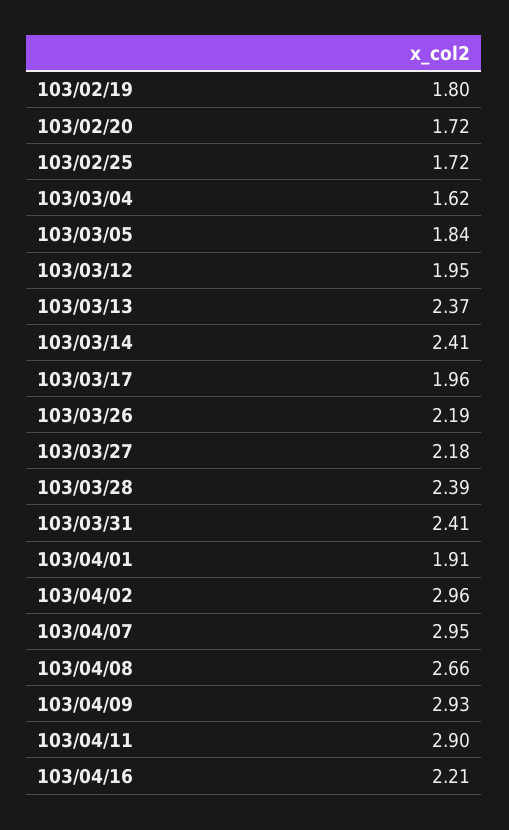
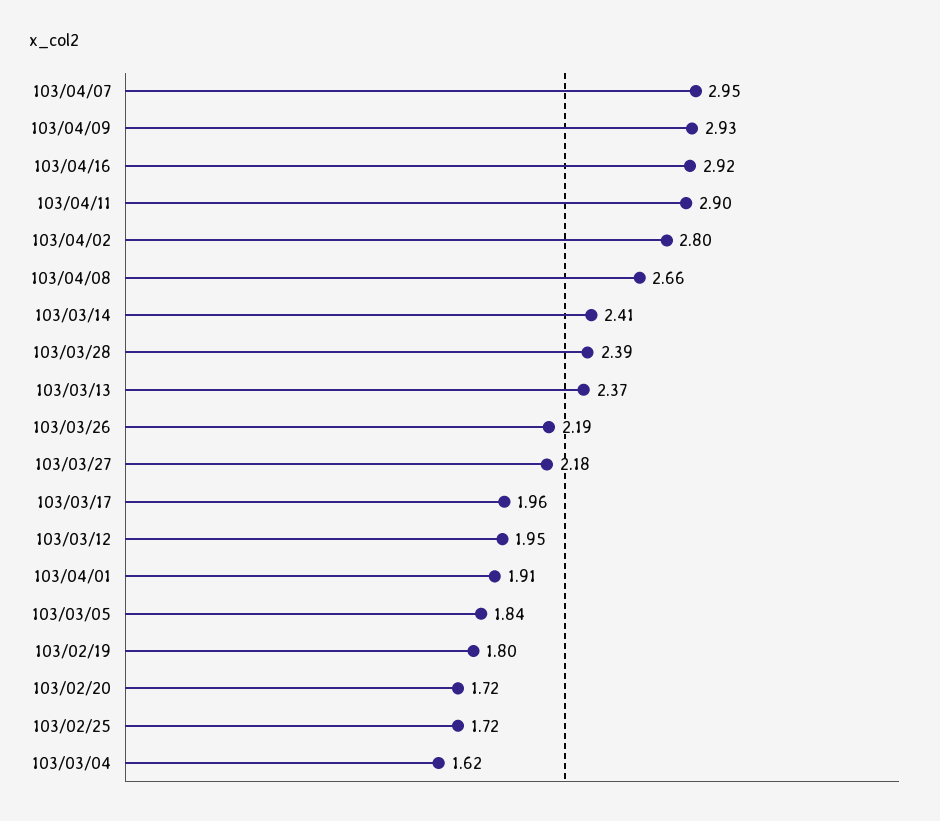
103/03/31: 2.41 -> none
103/04/02: 2.96 -> 2.8
103/04/16: 2.21 -> 2.92

